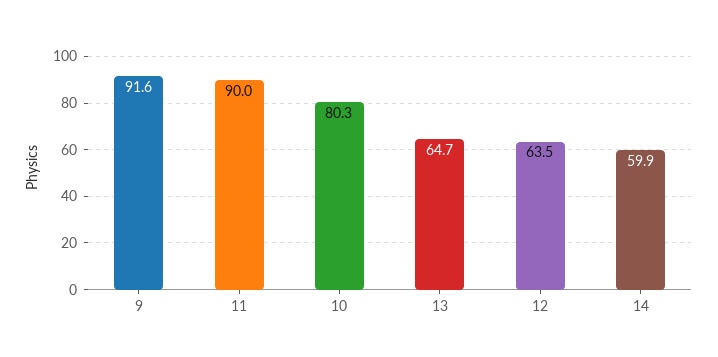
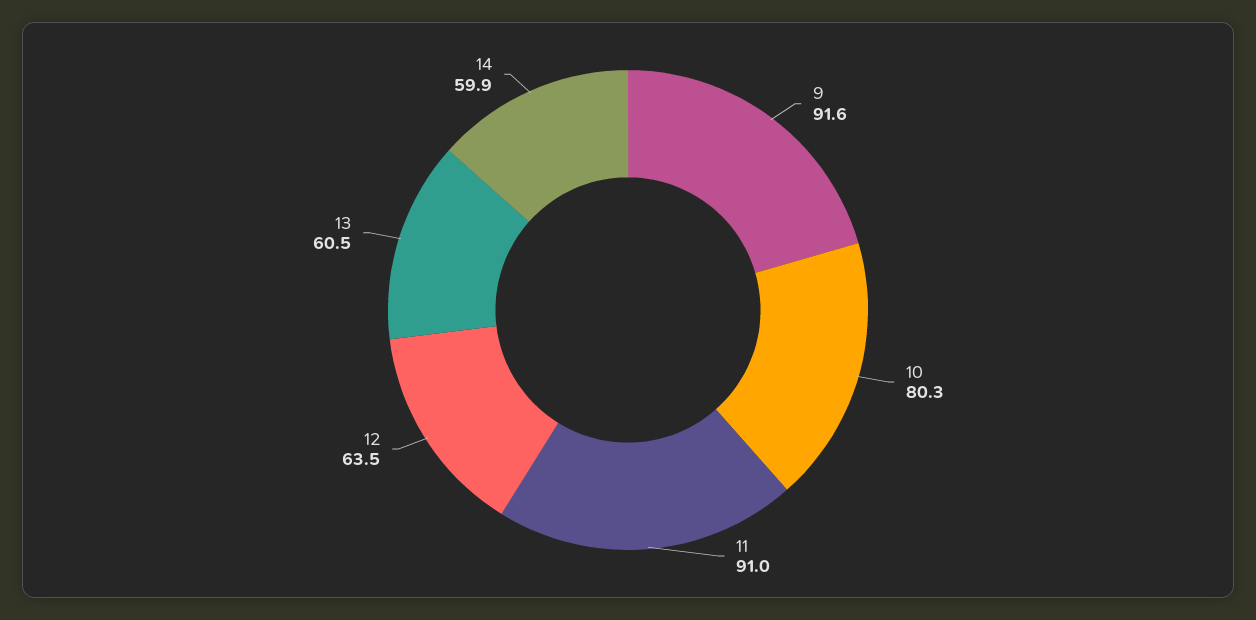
11: 90 -> 91
13: 64.7 -> 60.5

